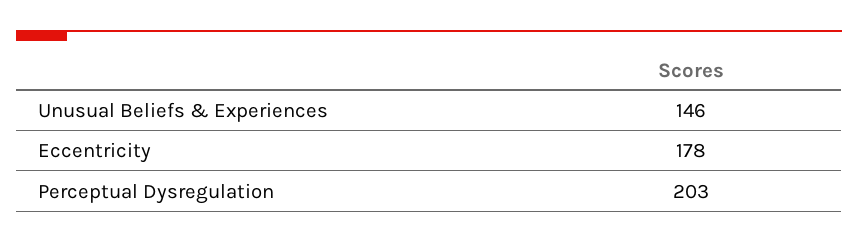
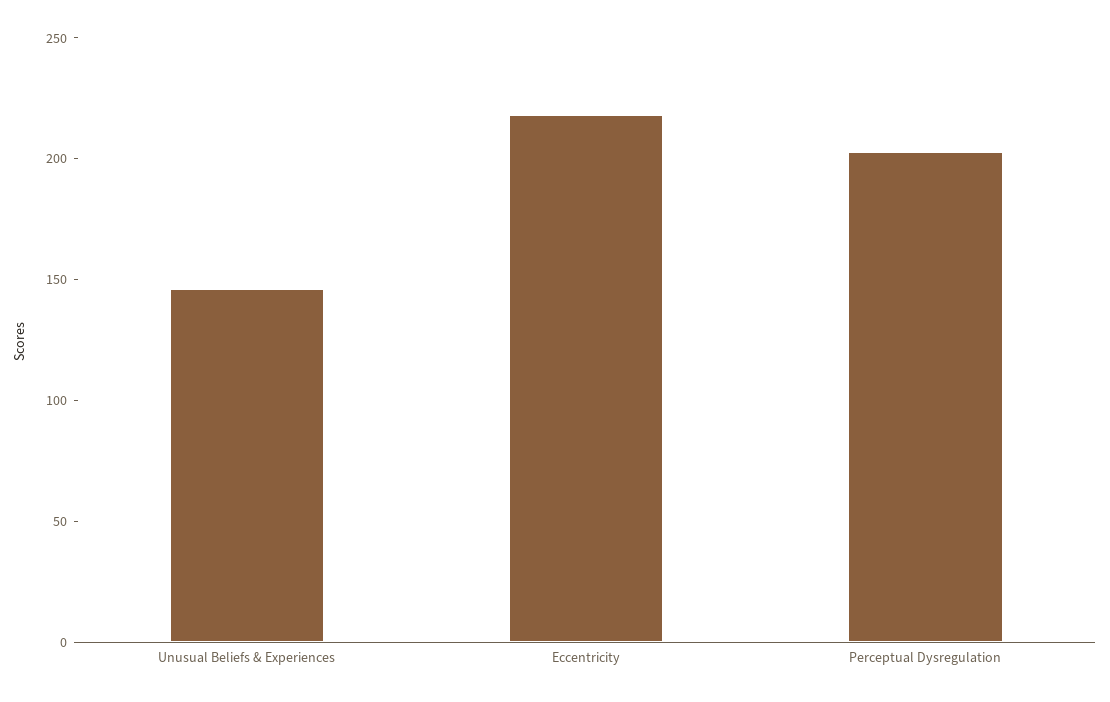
Eccentricity: 178 -> 220

